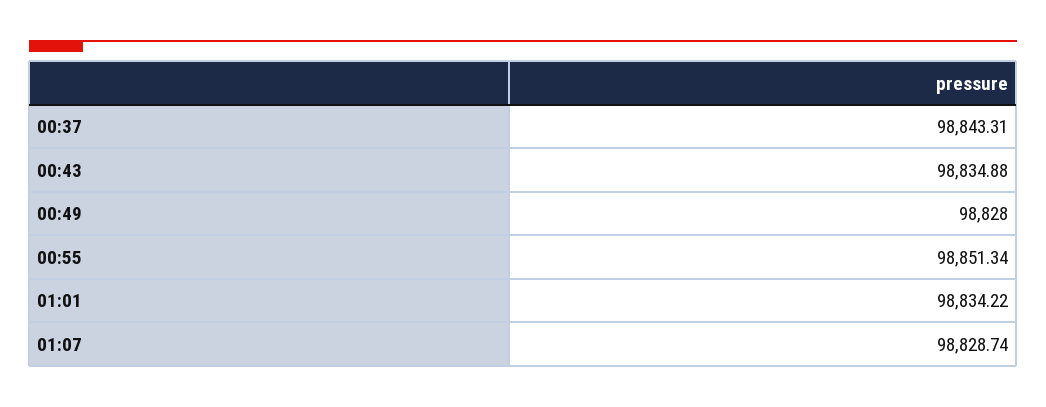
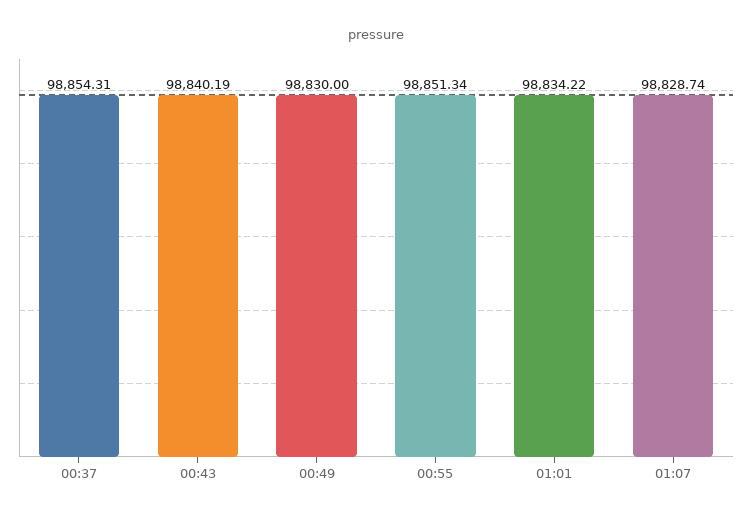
00:37: 98843.31 -> 98854.31
00:43: 98834.88 -> 98840.19
00:49: 98828 -> 98830

